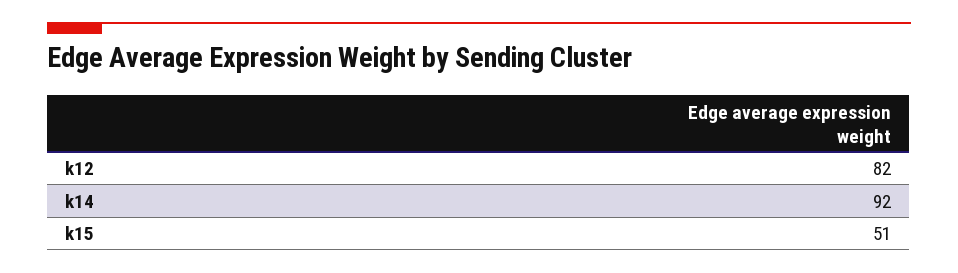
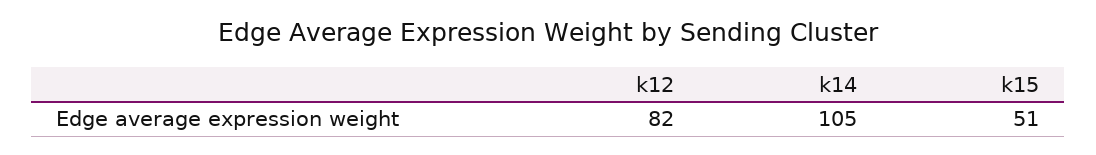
k14: 92 -> 105

